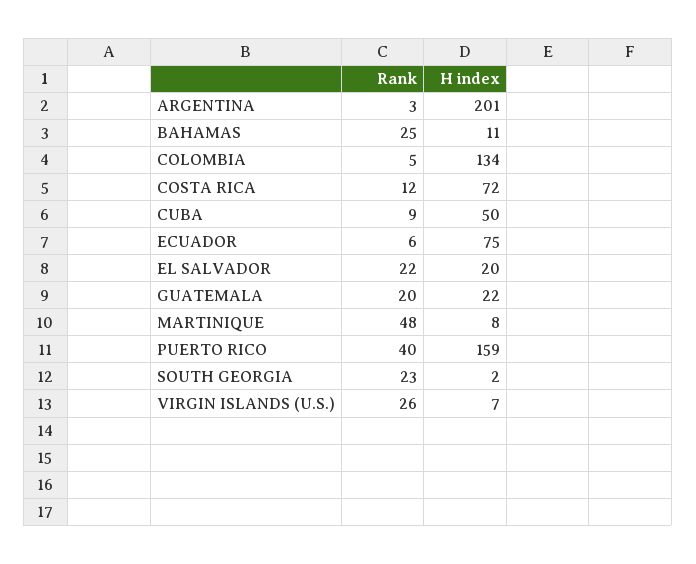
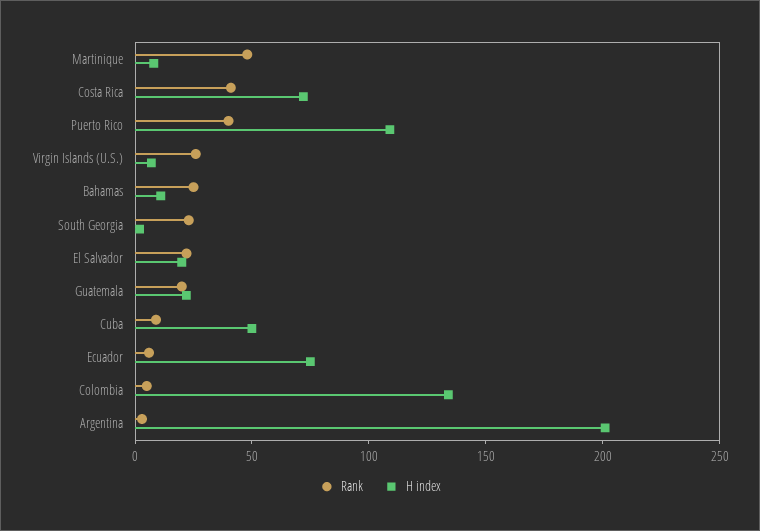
Rank, COSTA RICA: 12 -> 40
H index, PUERTO RICO: 159 -> 110

